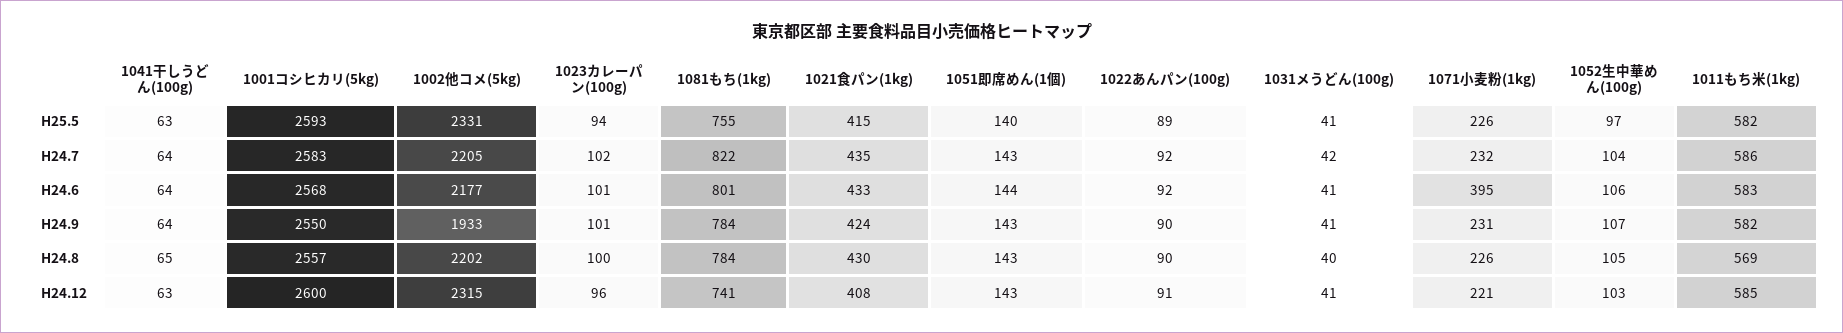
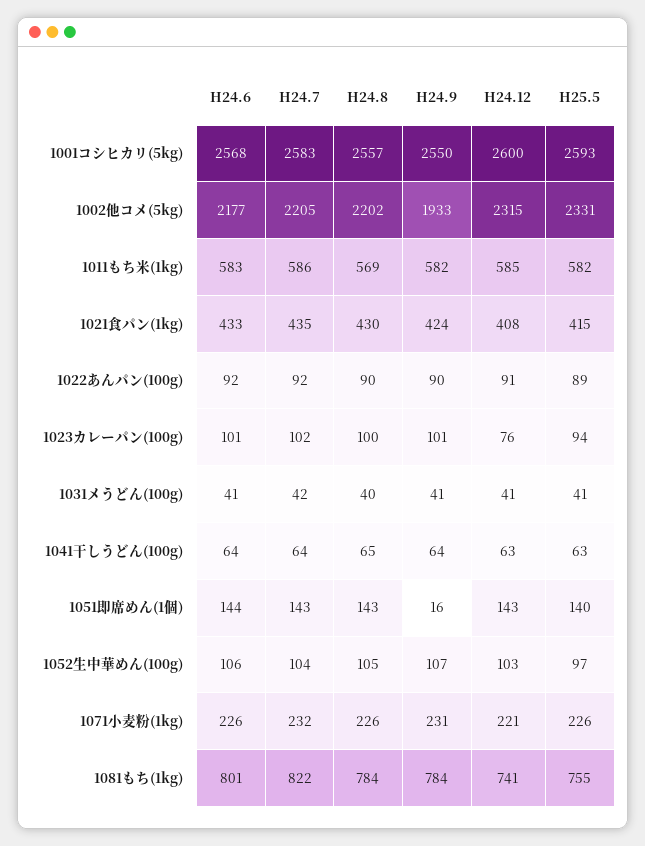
1071小麦粉(1kg), H24.6: 395 -> 226
1051即席めん(1個), H24.9: 143 -> 16
1023カレーパン(100g), H24.12: 96 -> 76

